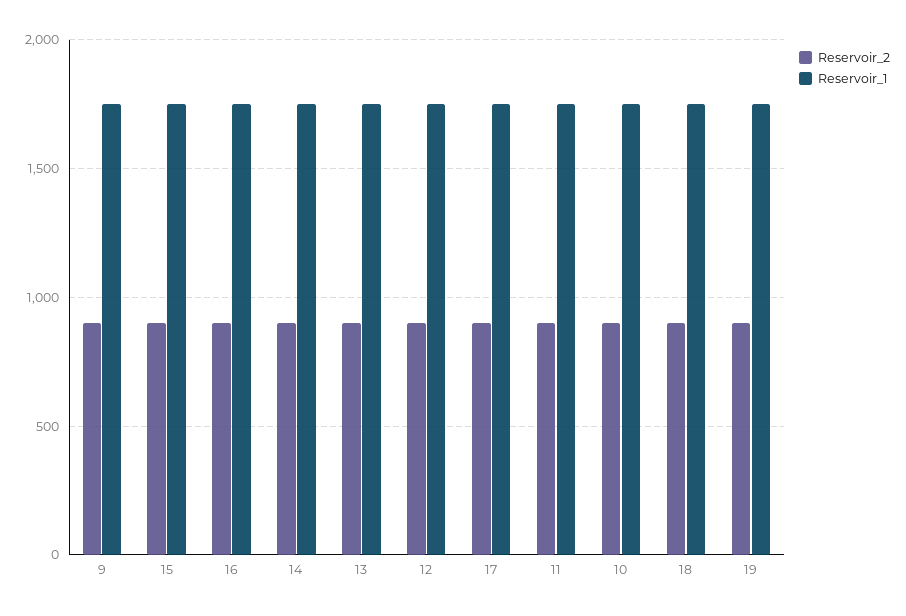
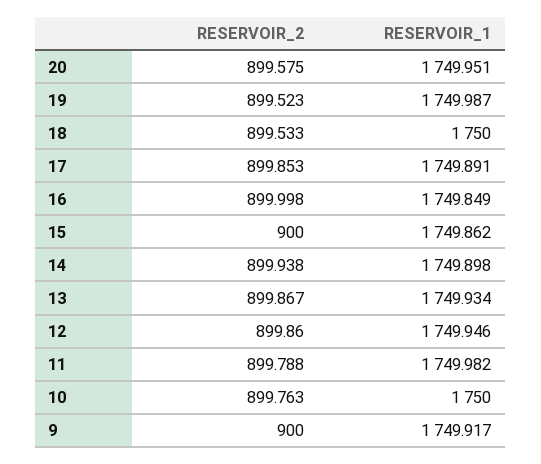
Reservoir_2, 20: none -> 899.575
Reservoir_1, 20: none -> 1749.951

